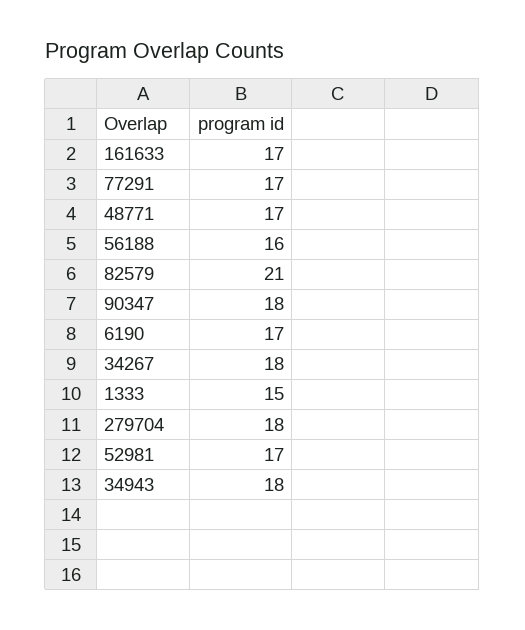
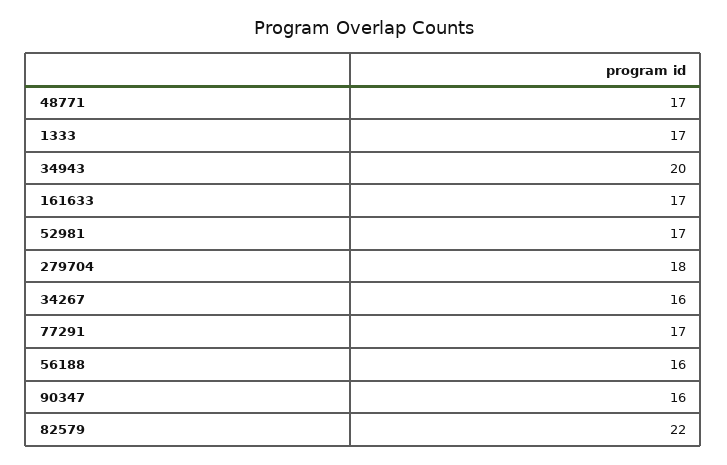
82579: 21 -> 22
90347: 18 -> 16
6190: 17 -> none
34267: 18 -> 16
1333: 15 -> 17
34943: 18 -> 20

